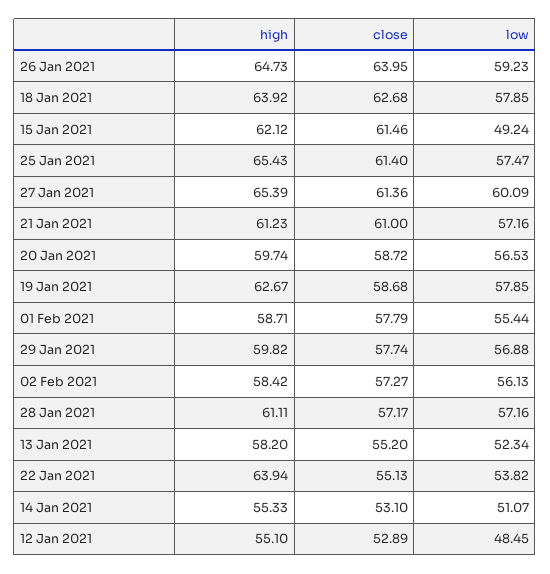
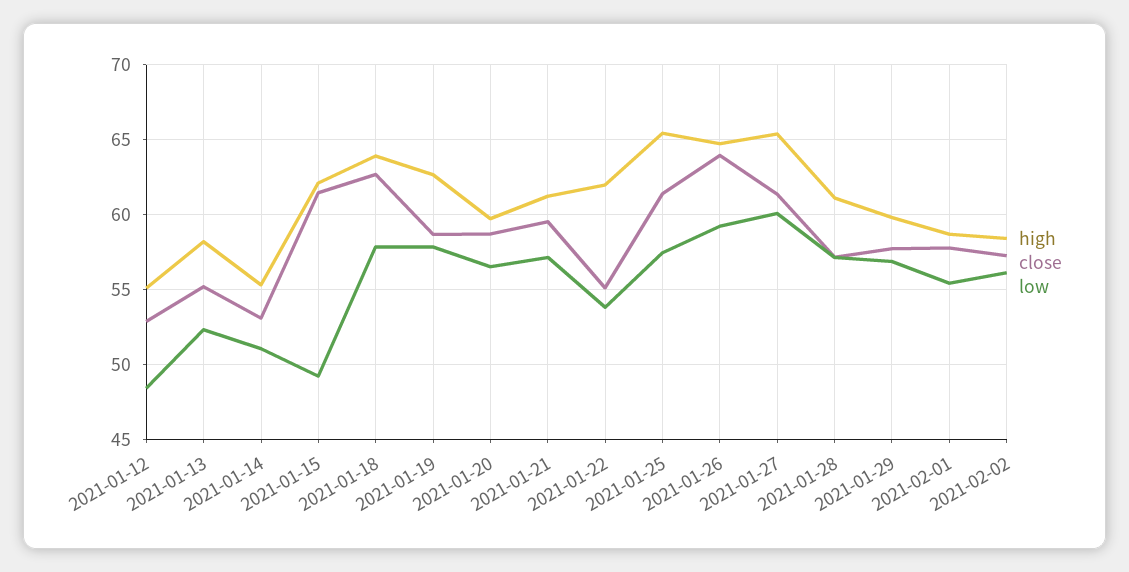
close, 21 Jan 2021: 61 -> 59.5
high, 22 Jan 2021: 63.94 -> 62

